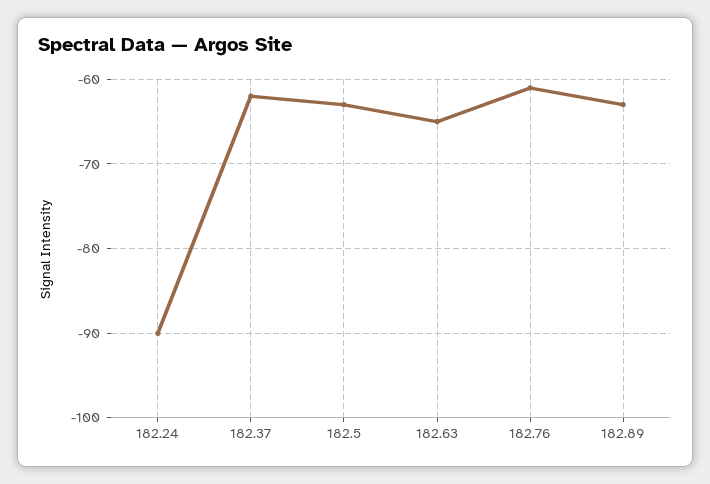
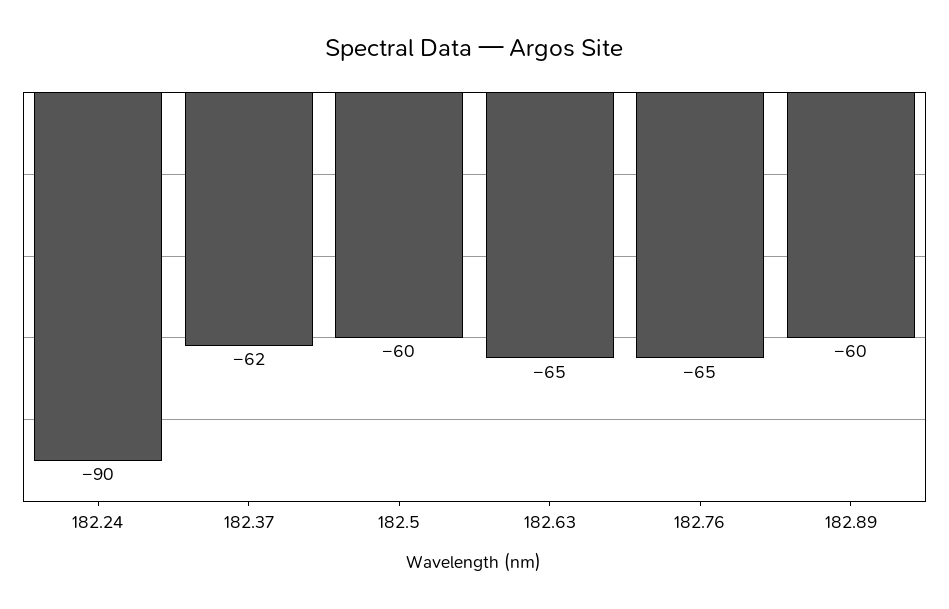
182.5: -63 -> -60
182.76: -61 -> -65
182.89: -63 -> -60

